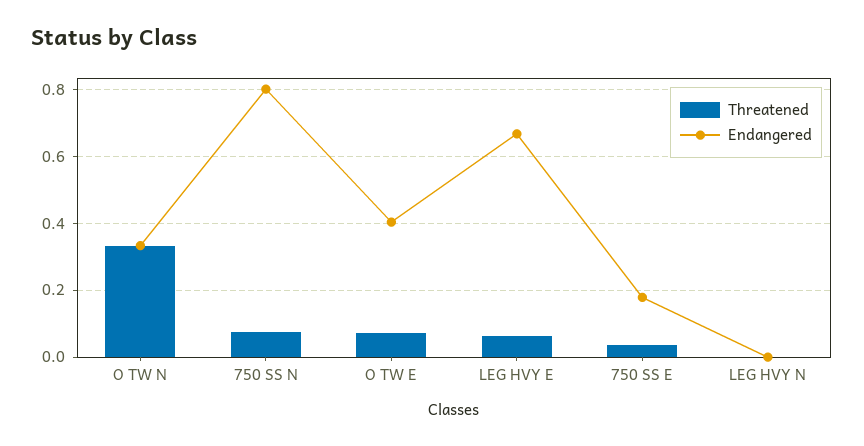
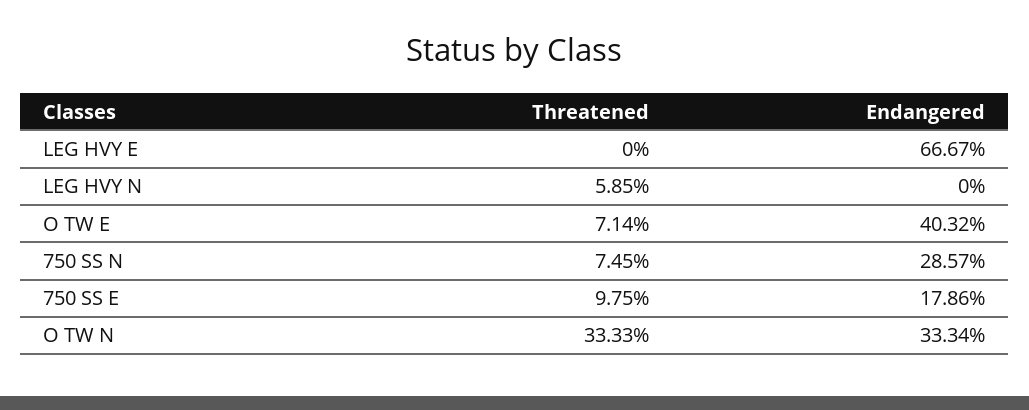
Endangered, 750 SS N: 0.8 -> 0.2857
Threatened, LEG HVY E: 0.06 -> 0
Threatened, 750 SS E: 0.04 -> 0.0975
Threatened, LEG HVY N: 0 -> 0.0585

